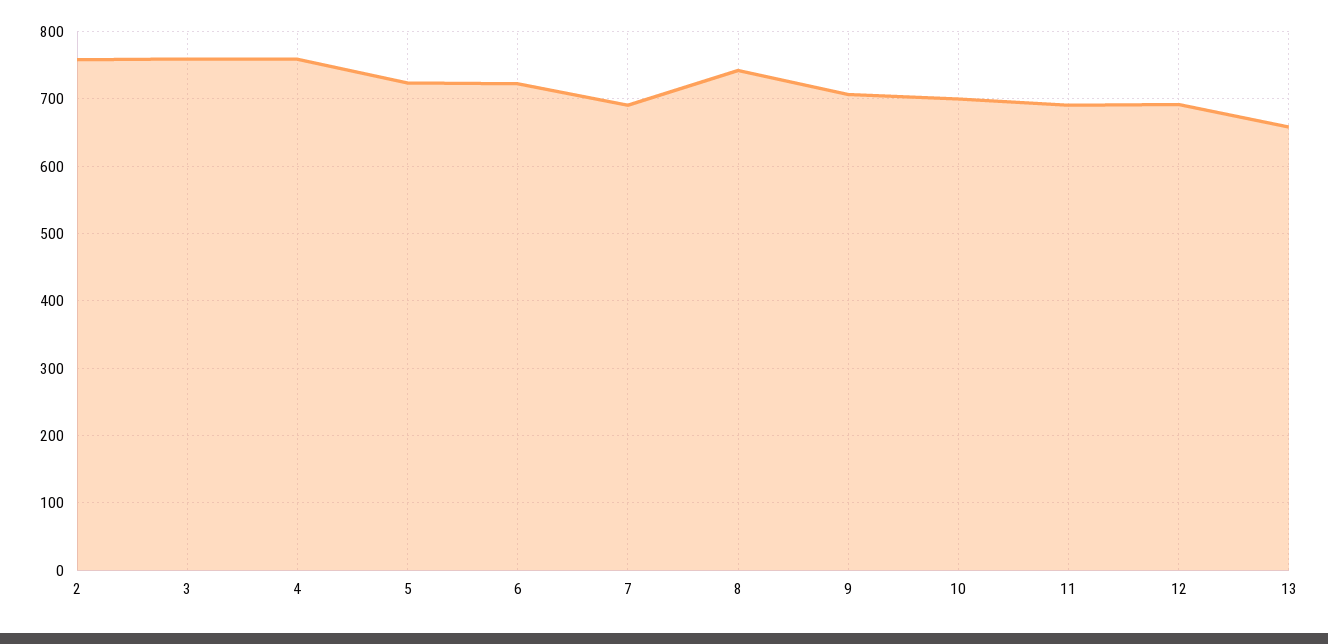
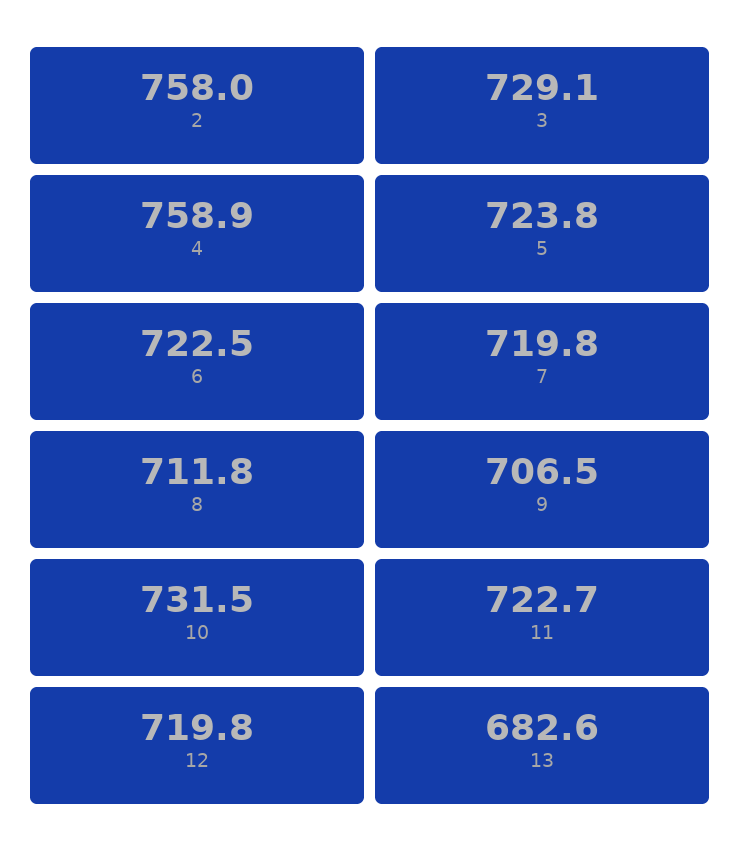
3: 760 -> 729.1
7: 690 -> 719.8
8: 740 -> 711.8
10: 700 -> 731.5
11: 690 -> 722.7
12: 690 -> 719.8
13: 660 -> 682.6

